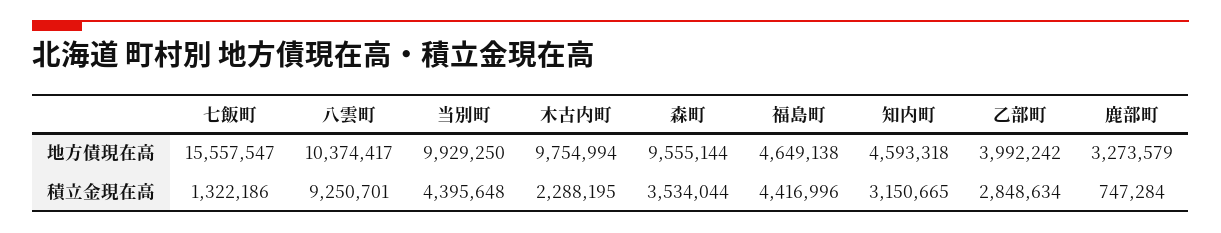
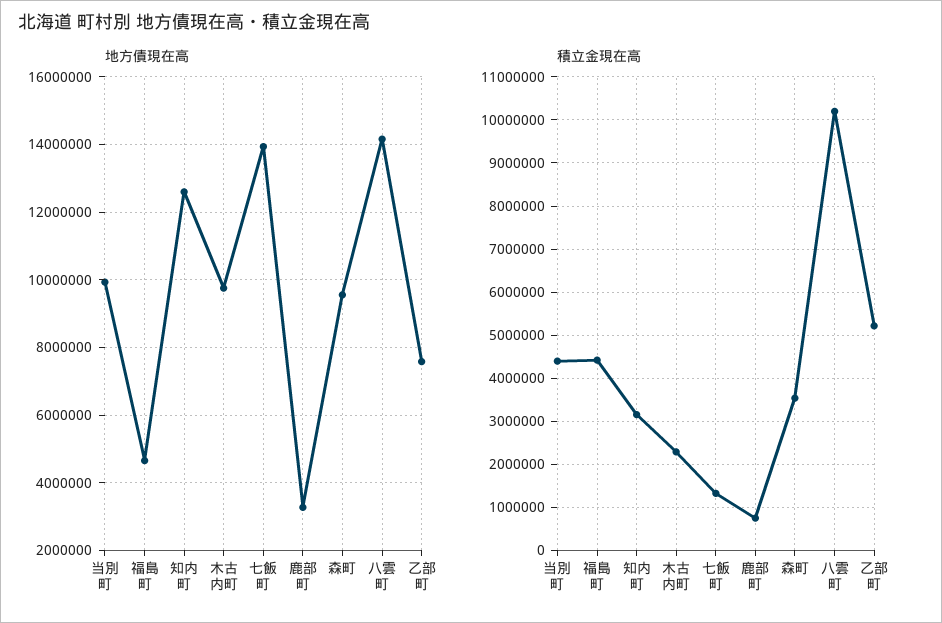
地方債現在高, 七飯町: 15557547 -> 14000000
地方債現在高, 八雲町: 10374417 -> 14200000
地方債現在高, 知内町: 4593318 -> 12600000
地方債現在高, 乙部町: 3992242 -> 7600000
積立金現在高, 八雲町: 9250701 -> 10200000
積立金現在高, 乙部町: 2848634 -> 5200000

